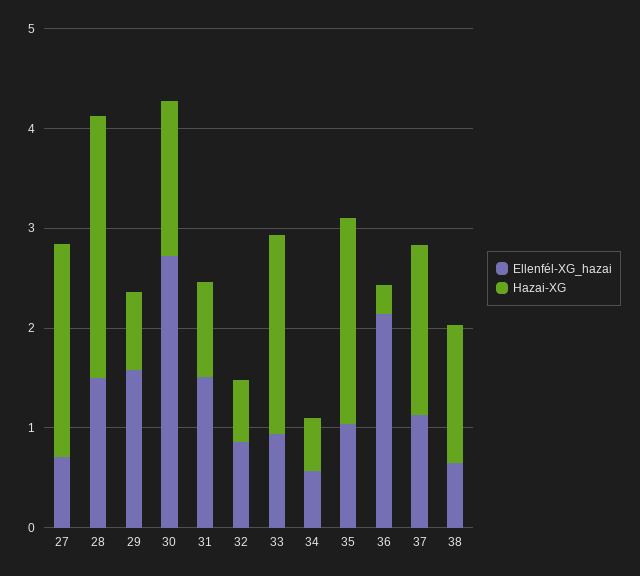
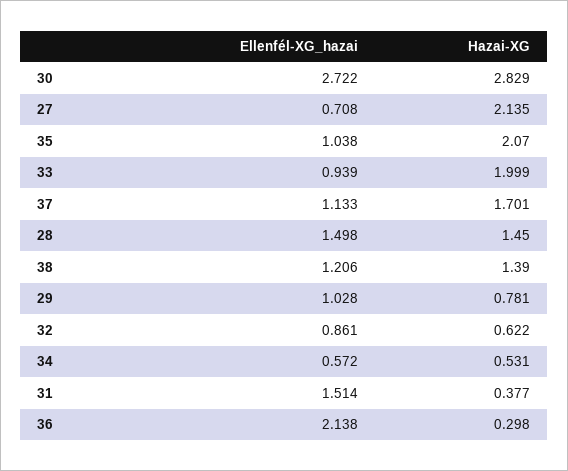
Hazai-XG, 28: 2.6 -> 1.45
Ellenfél-XG_hazai, 29: 1.6 -> 1.028
Hazai-XG, 30: 1.6 -> 2.829
Hazai-XG, 31: 1 -> 0.377
Ellenfél-XG_hazai, 38: 0.6 -> 1.206

